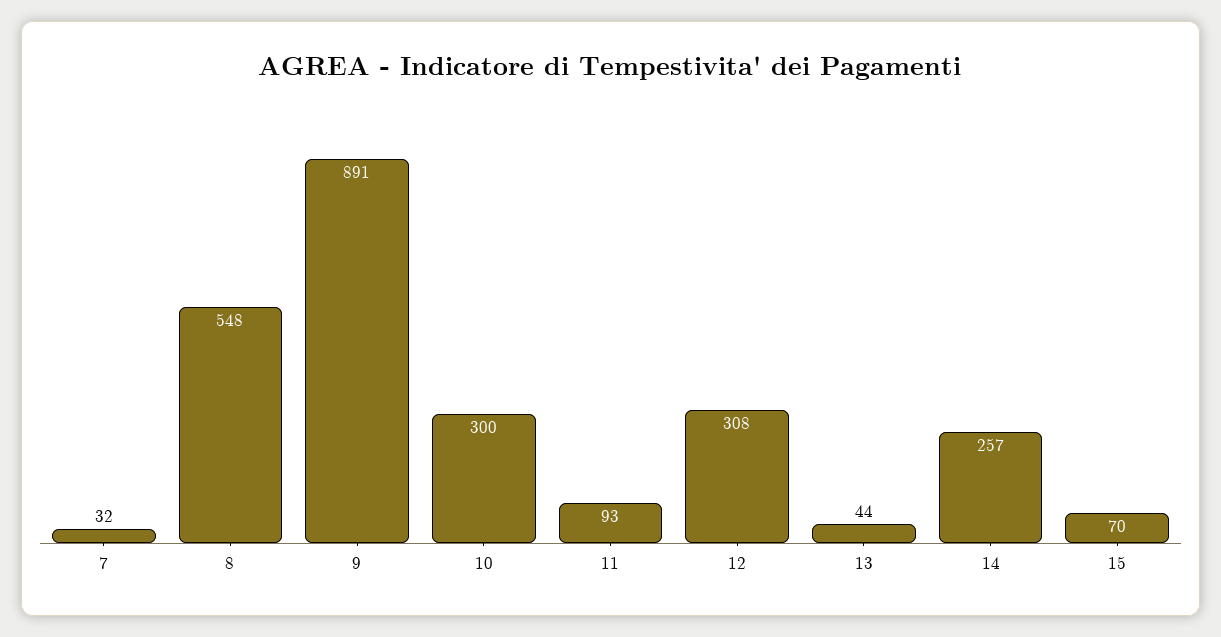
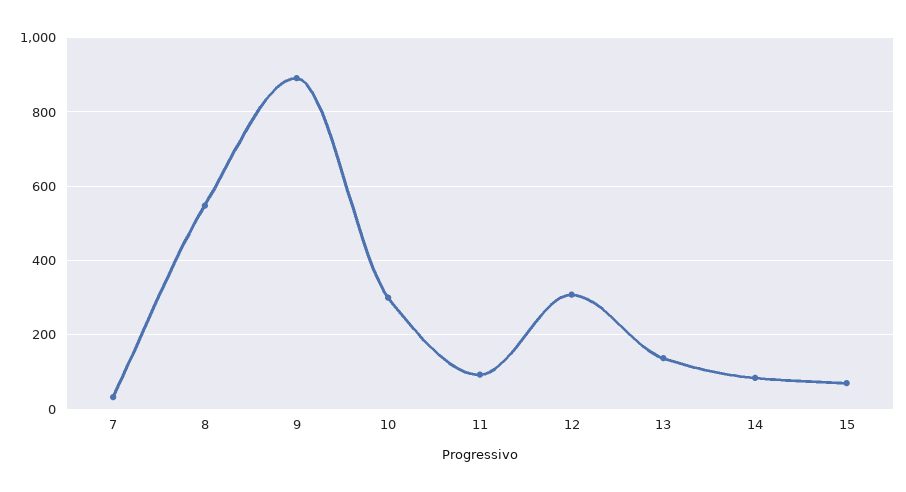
13: 44 -> 140
14: 257 -> 80

